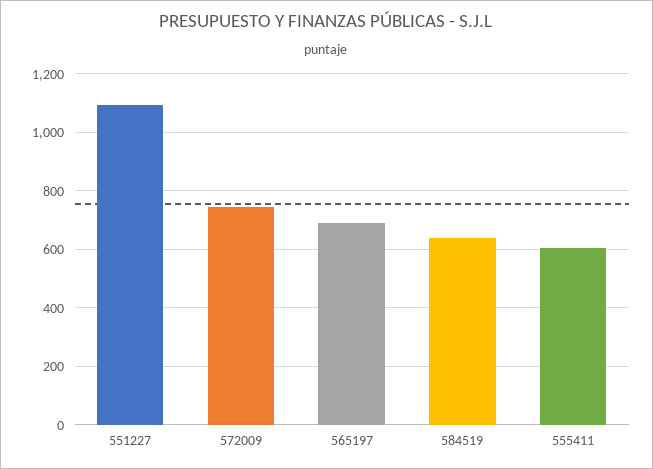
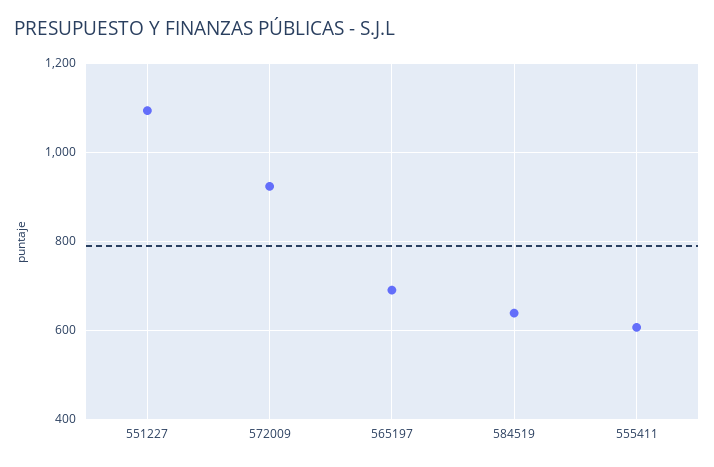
572009: 750 -> 920

